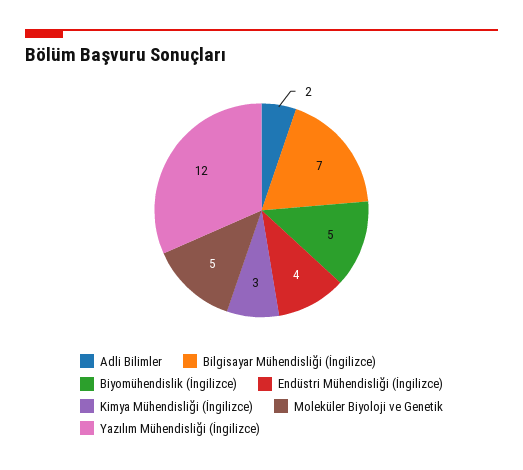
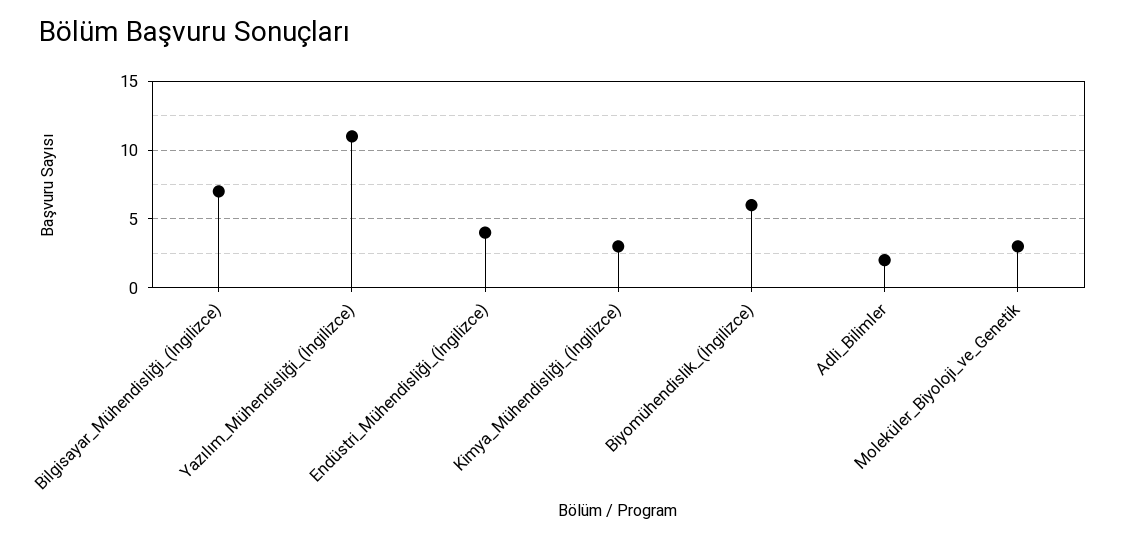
Biyomühendislik (İngilizce): 5 -> 6
Moleküler Biyoloji ve Genetik: 5 -> 3
Yazılım Mühendisliği (İngilizce): 12 -> 11

